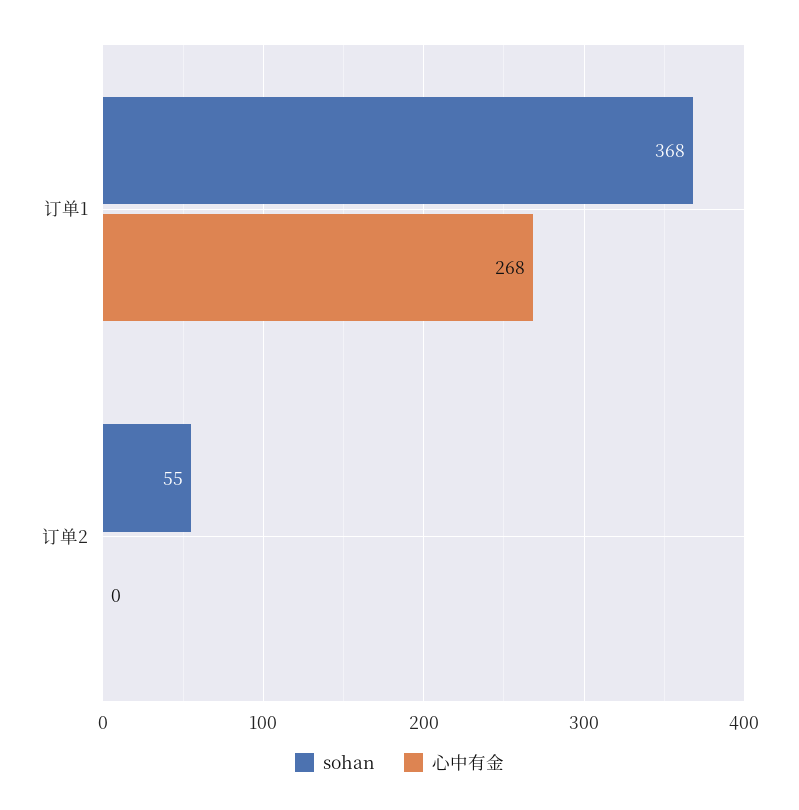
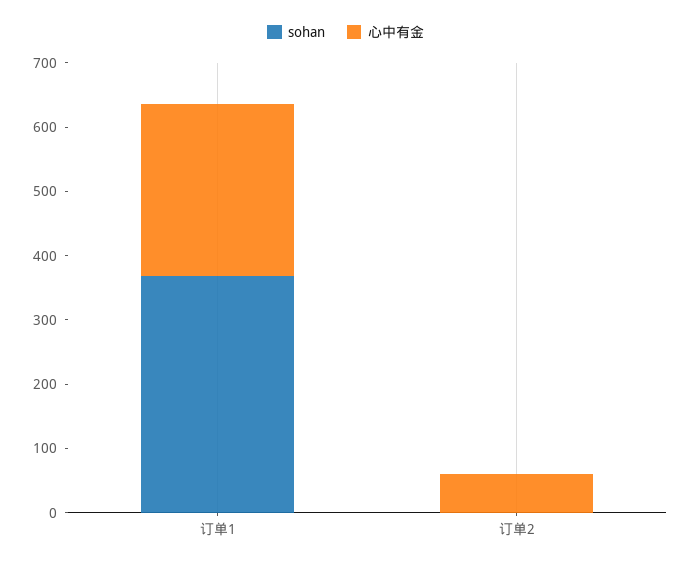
sohan, 订单2: 55 -> 0
心中有金, 订单2: 0 -> 60

